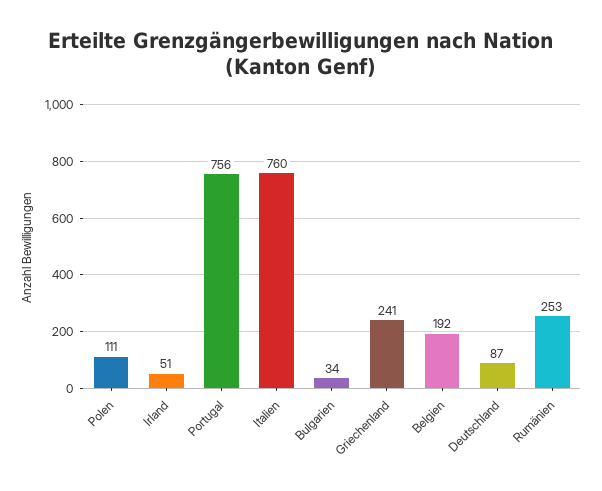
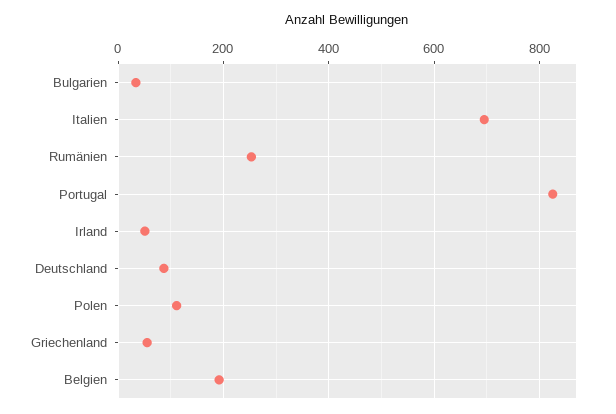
Portugal: 756 -> 820
Italien: 760 -> 700
Griechenland: 241 -> 60

